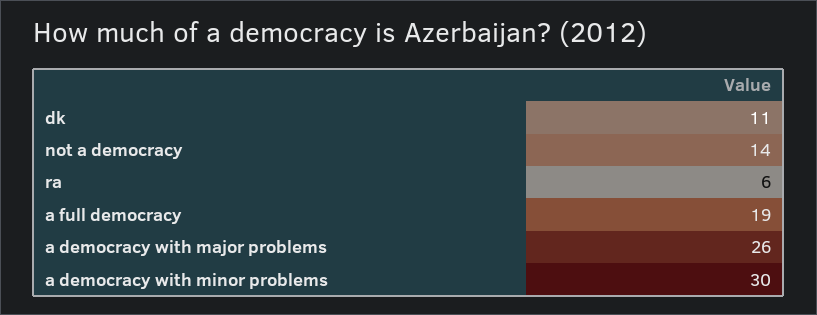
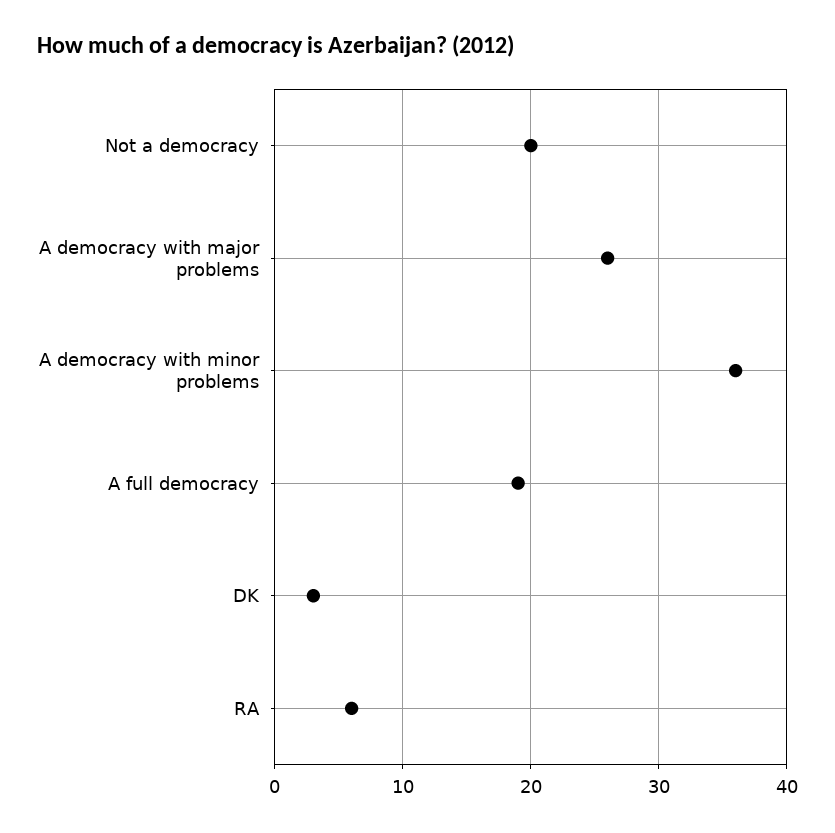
dk: 11 -> 3
not a democracy: 14 -> 20
a democracy with minor problems: 30 -> 36

